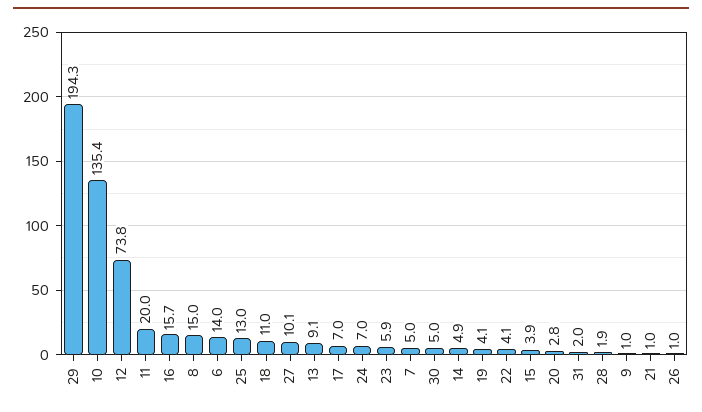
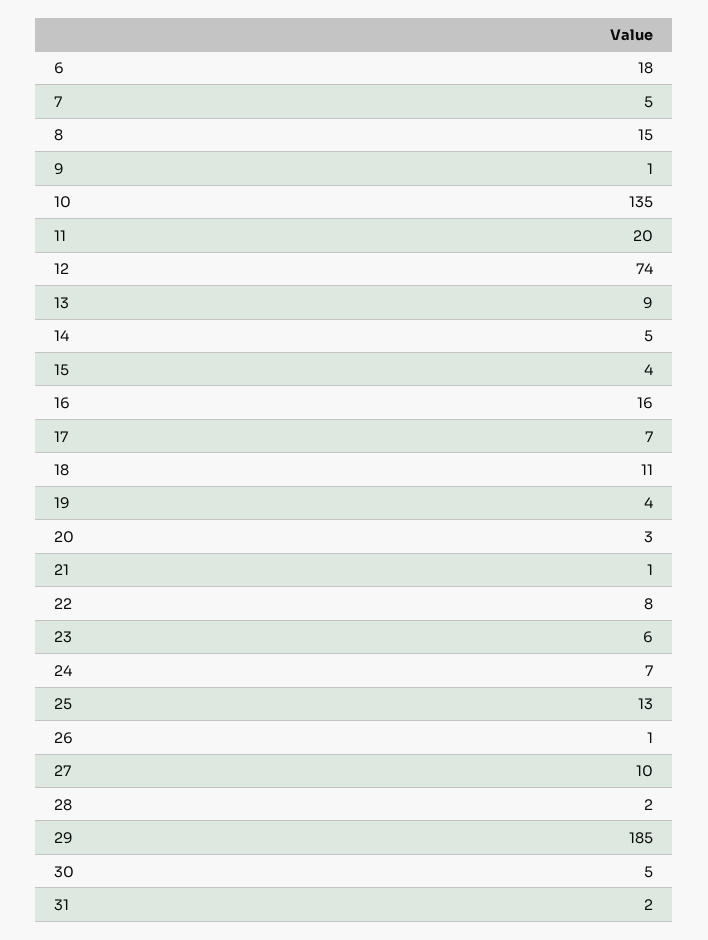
29: 194.3 -> 185
6: 14 -> 18
22: 4.1 -> 8

